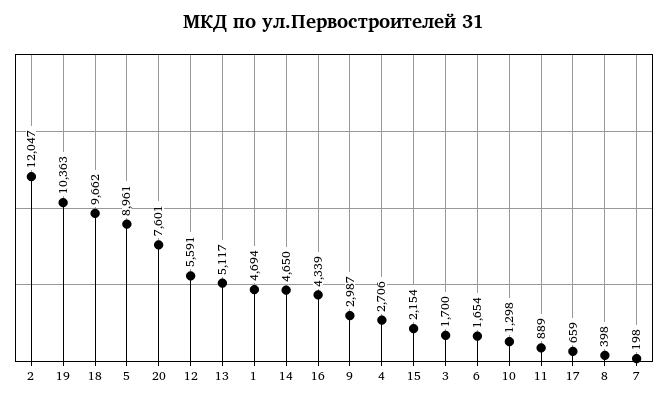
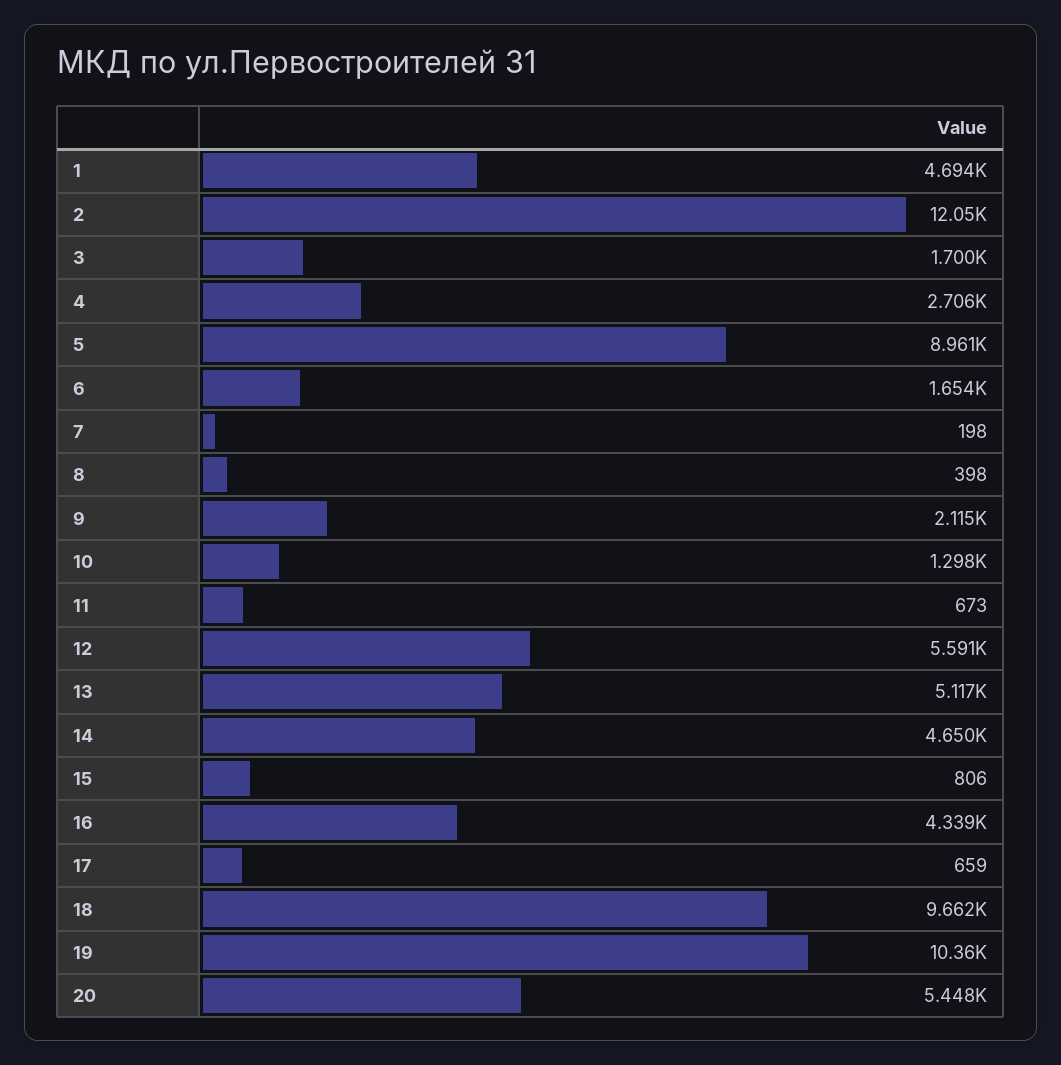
20: 7601 -> 5448
9: 2987 -> 2115
15: 2154 -> 806
11: 889 -> 673

